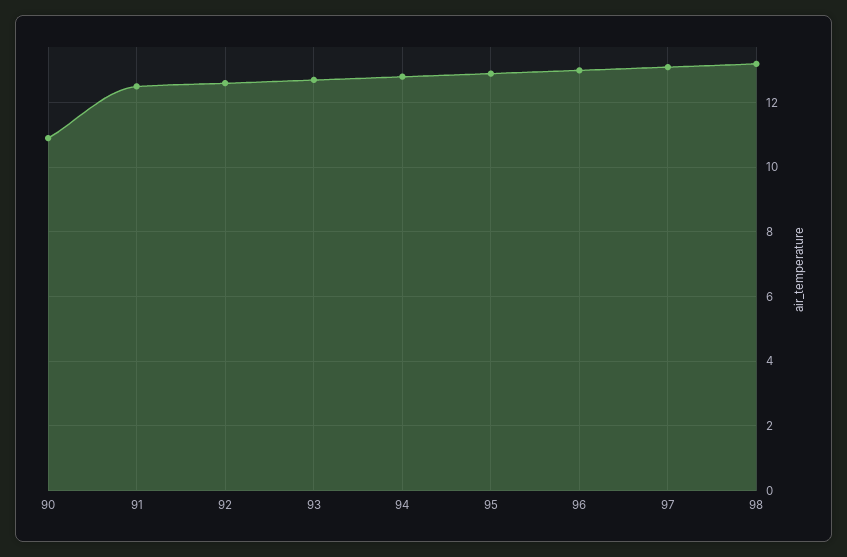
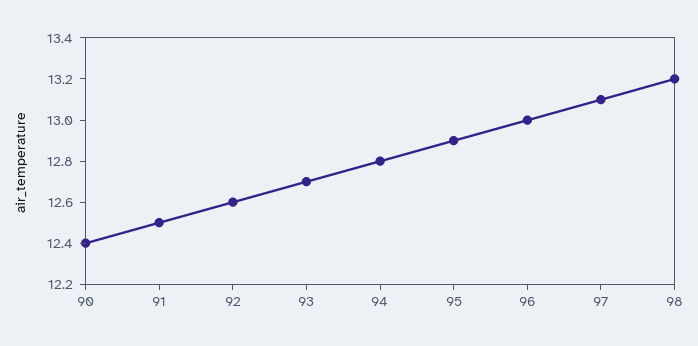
90: 11 -> 12.4

